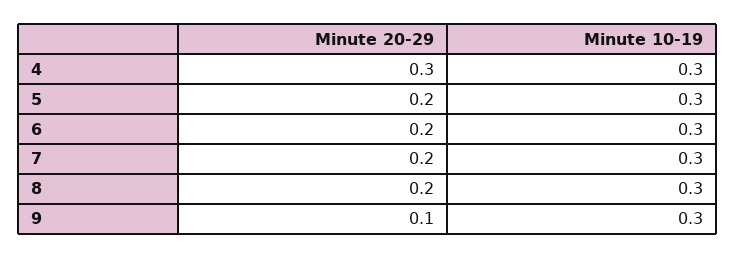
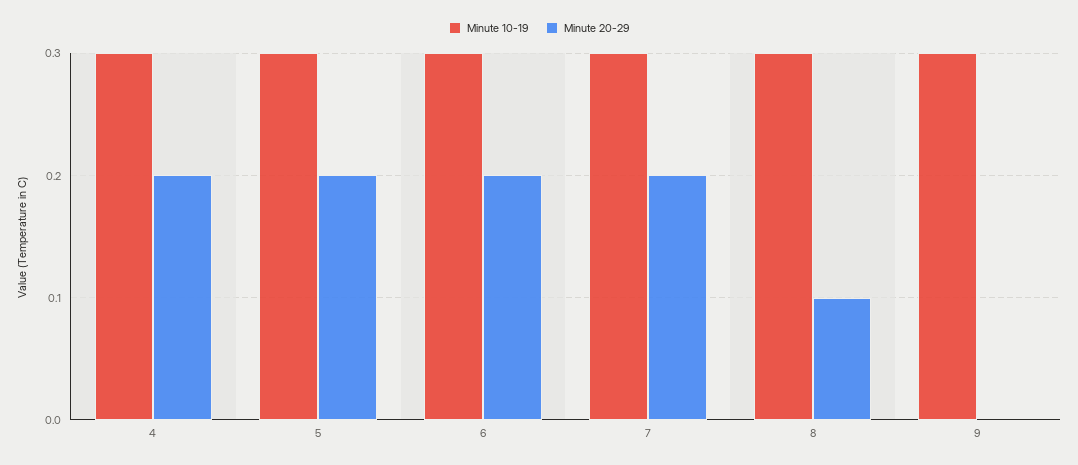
Minute 20-29, 4: 0.3 -> 0.2
Minute 20-29, 8: 0.2 -> 0.1
Minute 20-29, 9: 0.1 -> 0

